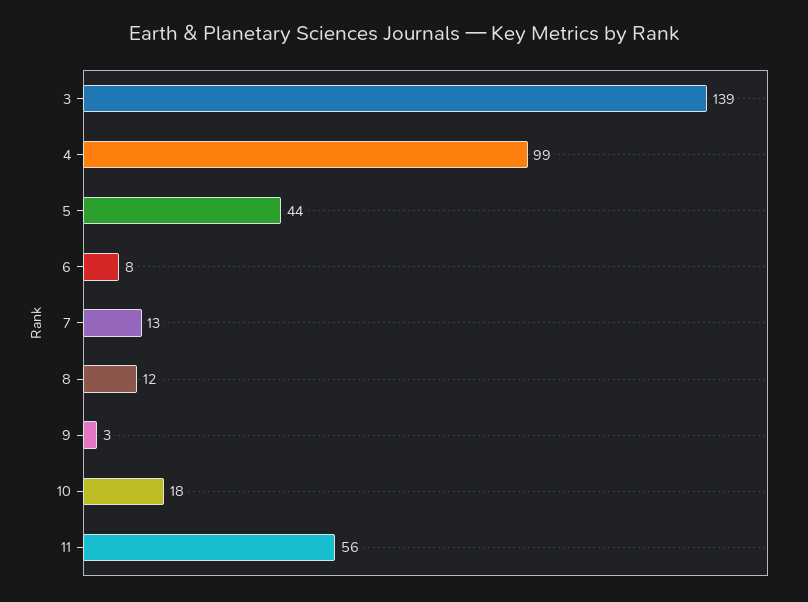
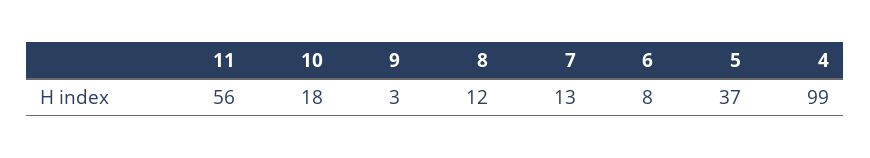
3: 139 -> none
5: 44 -> 37

